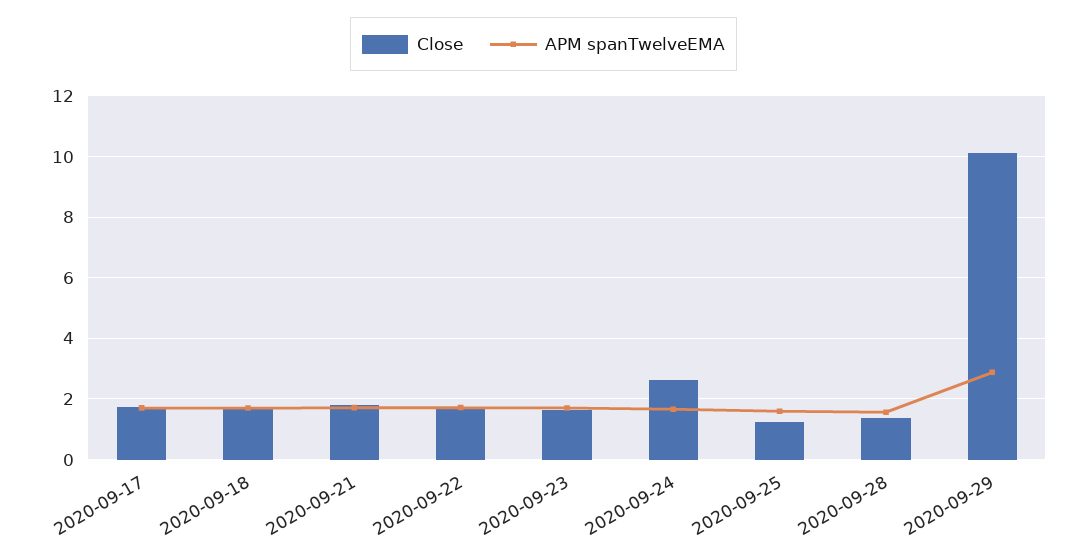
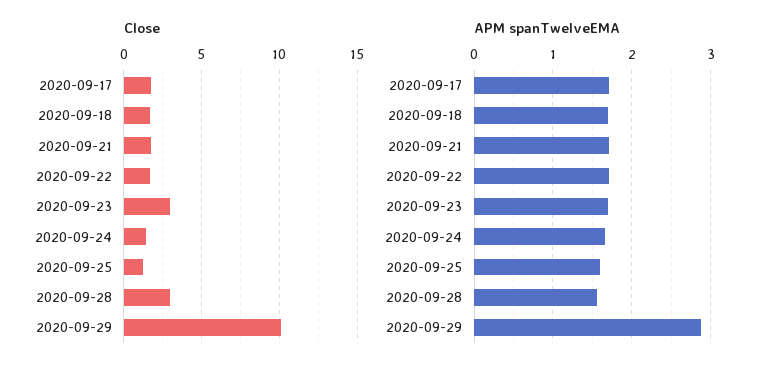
Close, 2020-09-23: 1.6 -> 3
Close, 2020-09-24: 2.6 -> 1.5
Close, 2020-09-28: 1.4 -> 3

